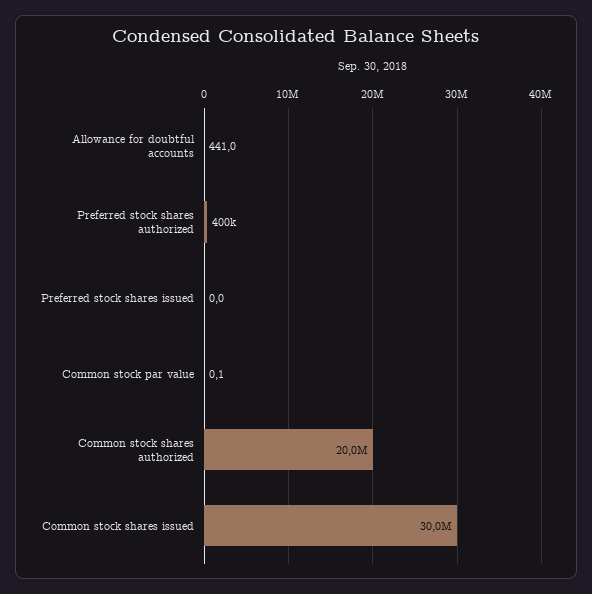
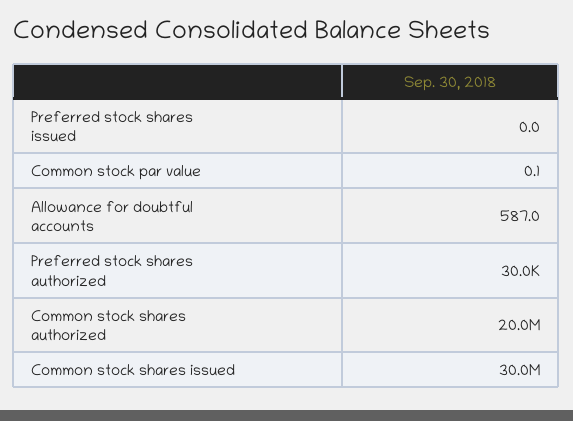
Allowance for doubtful accounts: 441 -> 587
Preferred stock shares authorized: 400000 -> 30000

